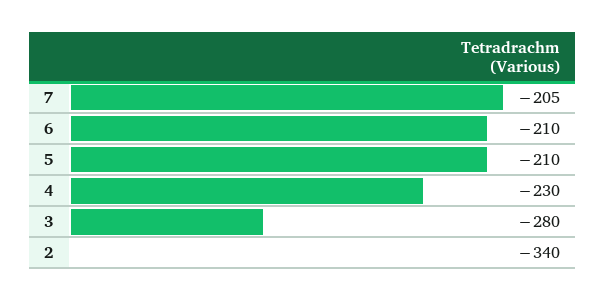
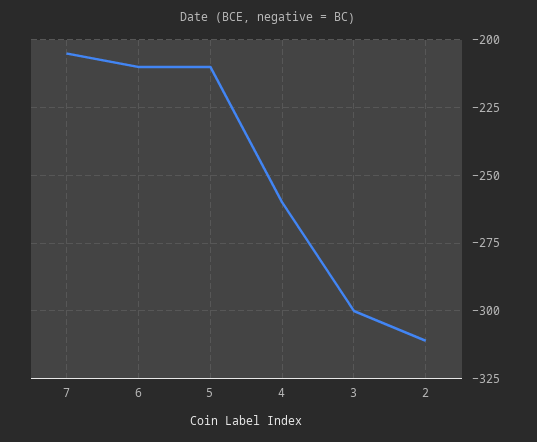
4: -230 -> -260
3: -280 -> -300
2: -340 -> -310

